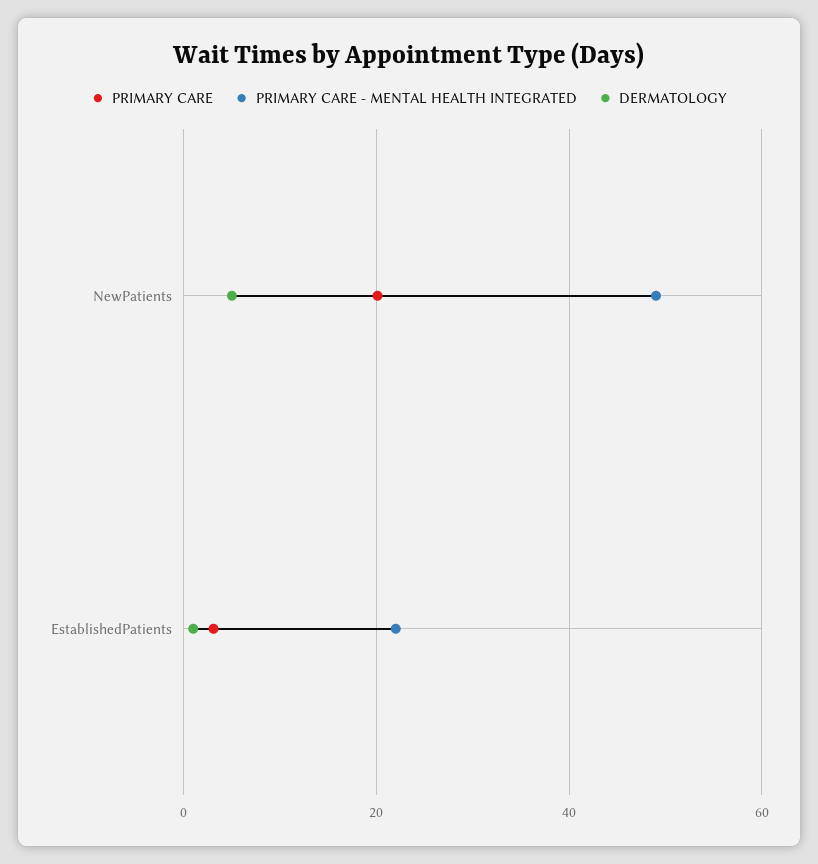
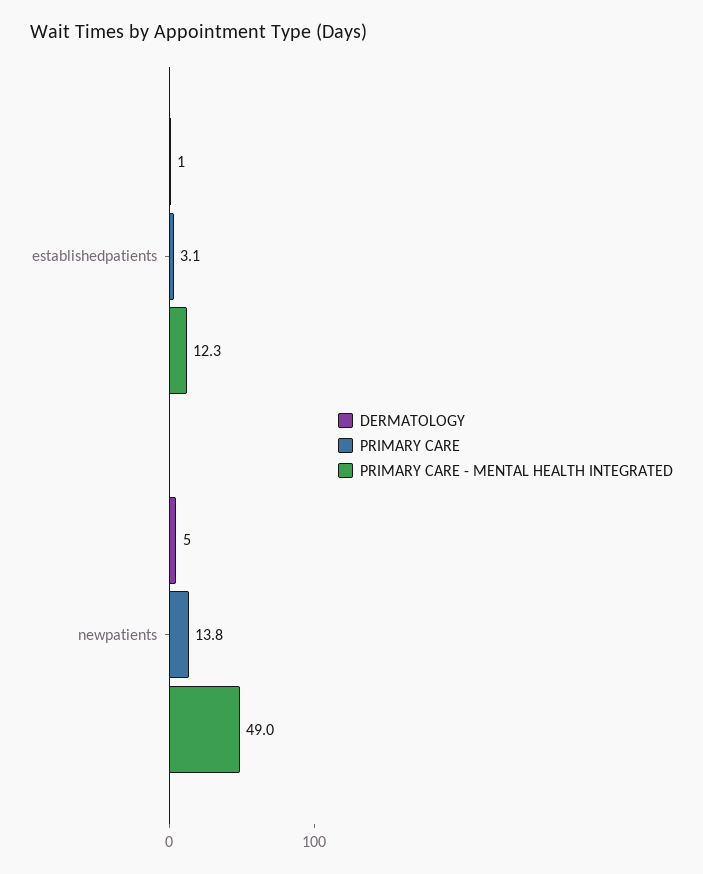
PRIMARY CARE, NewPatients: 20 -> 13.8
PRIMARY CARE - MENTAL HEALTH INTEGRATED, EstablishedPatients: 22 -> 12.3

